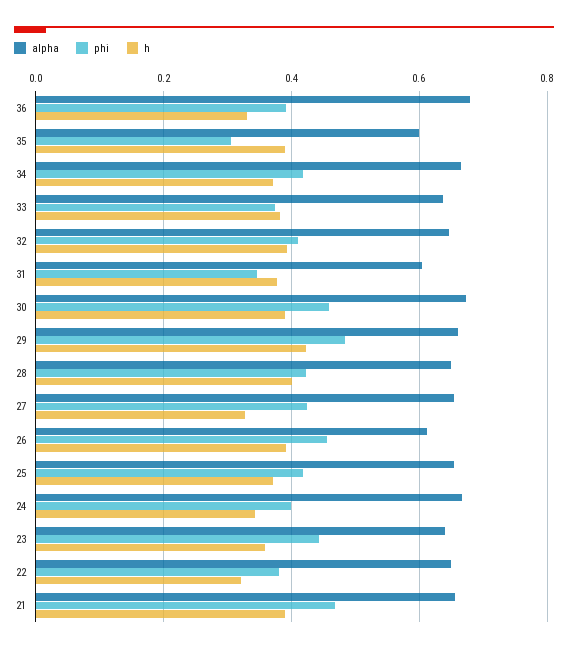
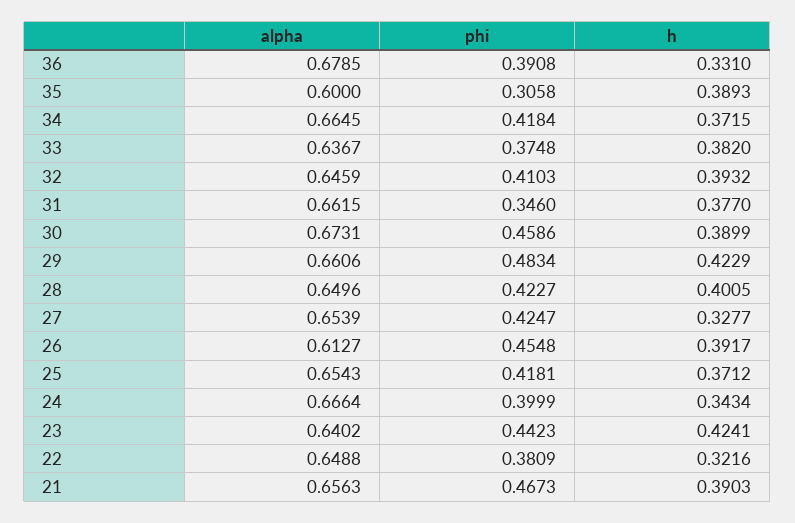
alpha, 31: 0.6 -> 0.6615
h, 23: 0.36 -> 0.4241

